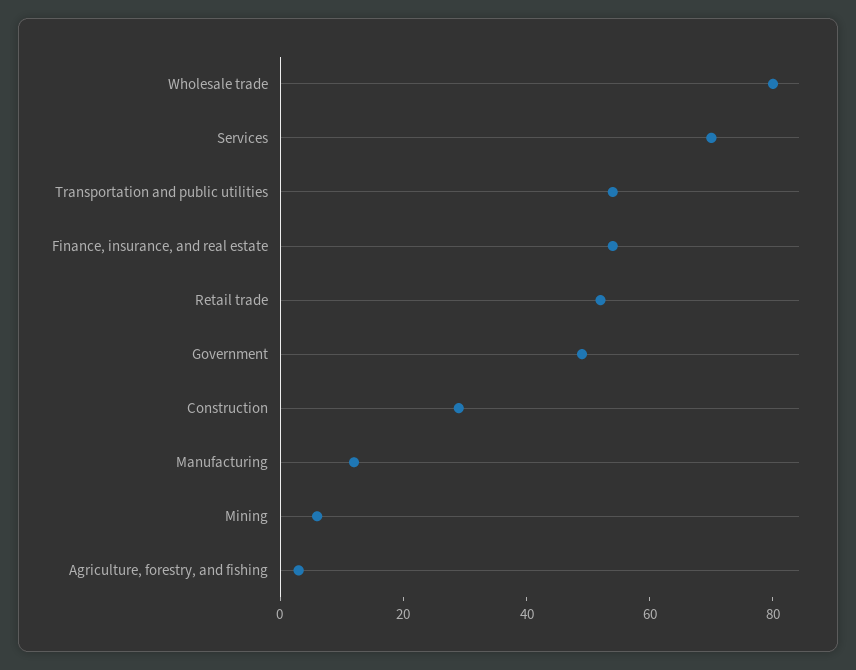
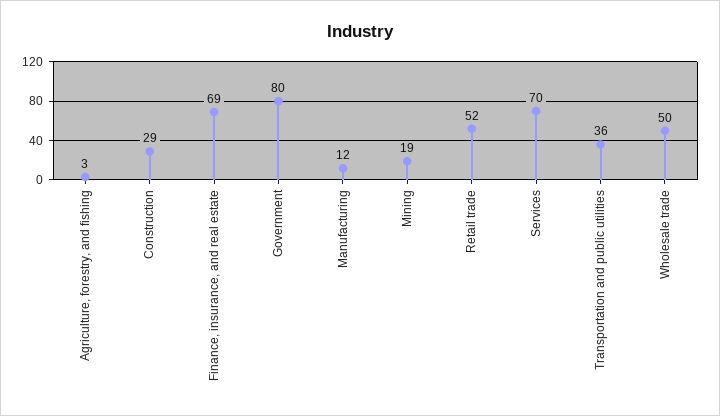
Wholesale trade: 80 -> 50
Transportation and public utilities: 55 -> 36
Finance, insurance, and real estate: 55 -> 69
Government: 50 -> 80
Mining: 5 -> 19

